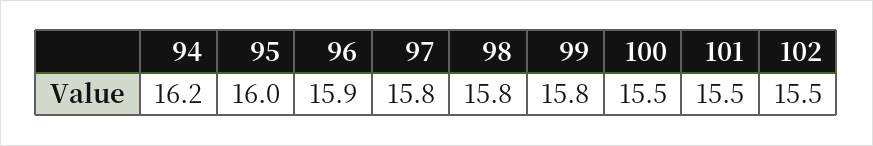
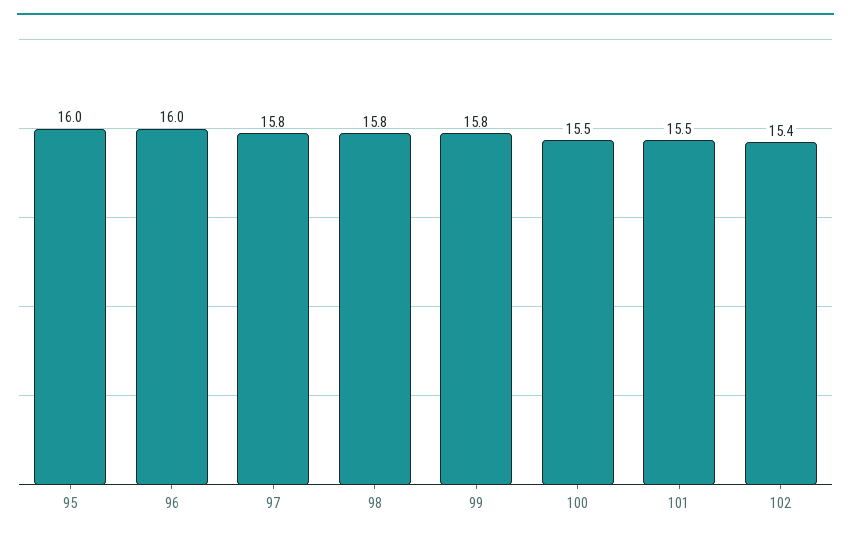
94: 16.2 -> none
96: 15.9 -> 16
102: 15.5 -> 15.4

